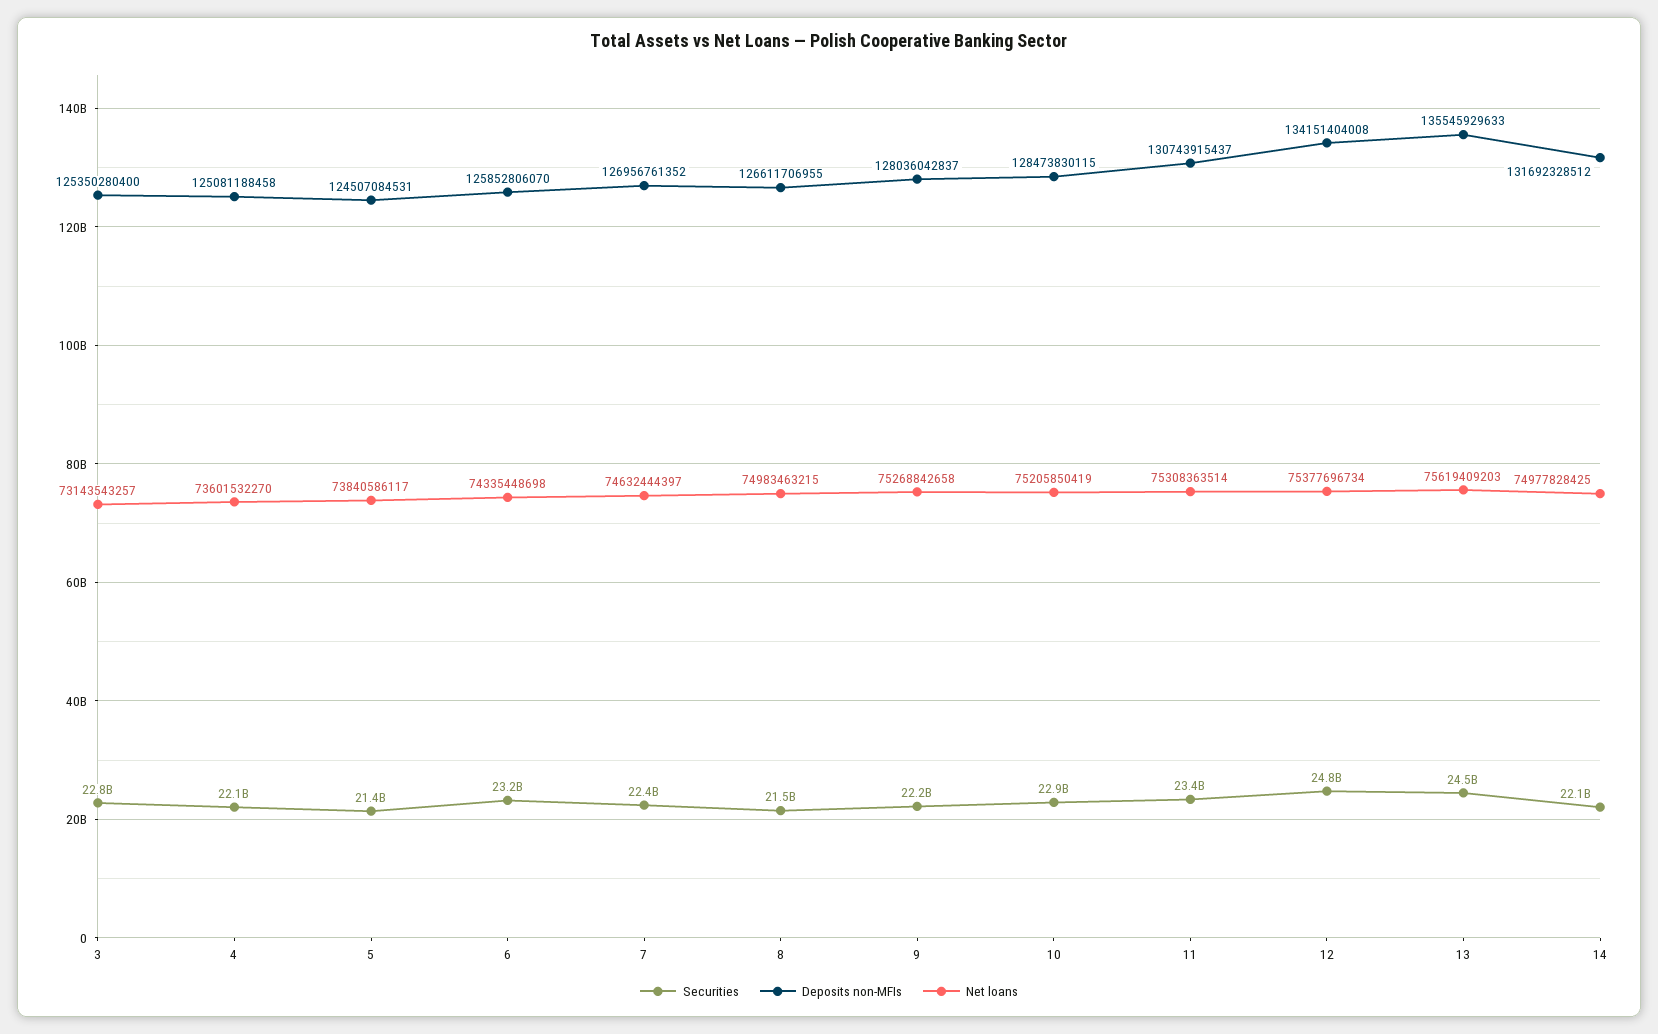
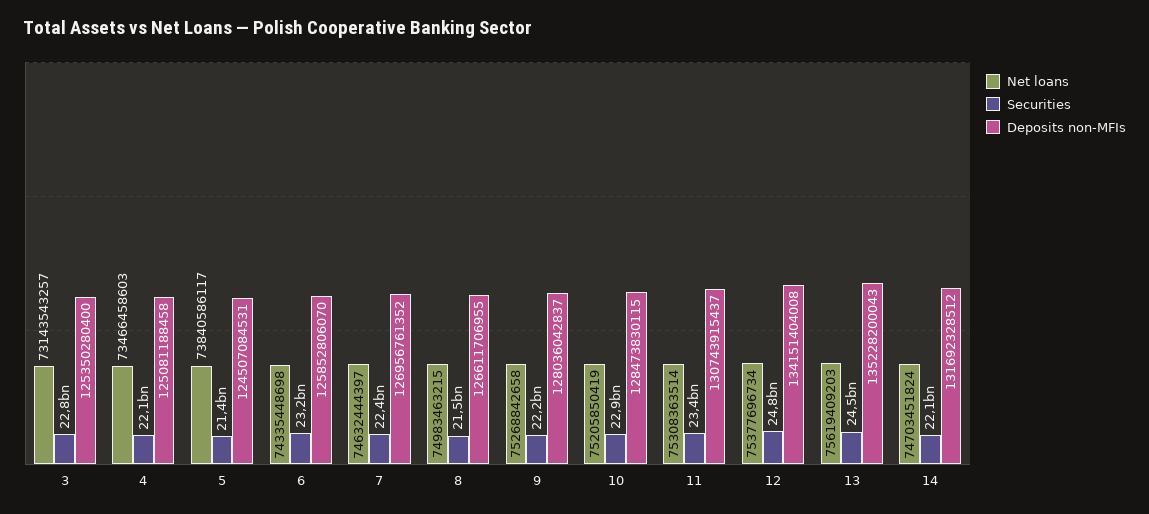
Net loans, 4: 73601532270 -> 73466458603
Deposits non-MFIs, 13: 135545929633 -> 135228200043
Net loans, 14: 74977828425 -> 74703451824

